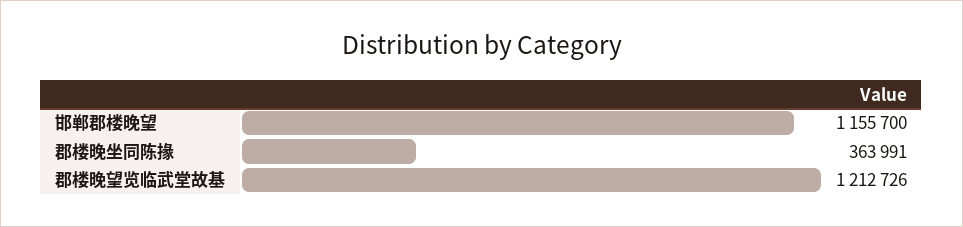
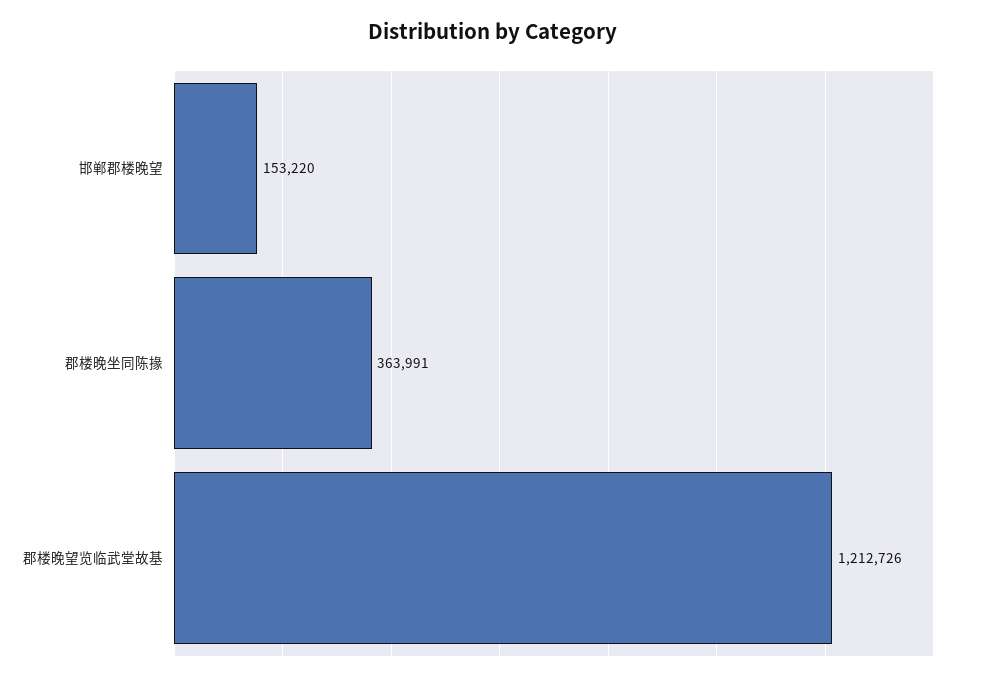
邯郸郡楼晚望: 1155700 -> 153220

